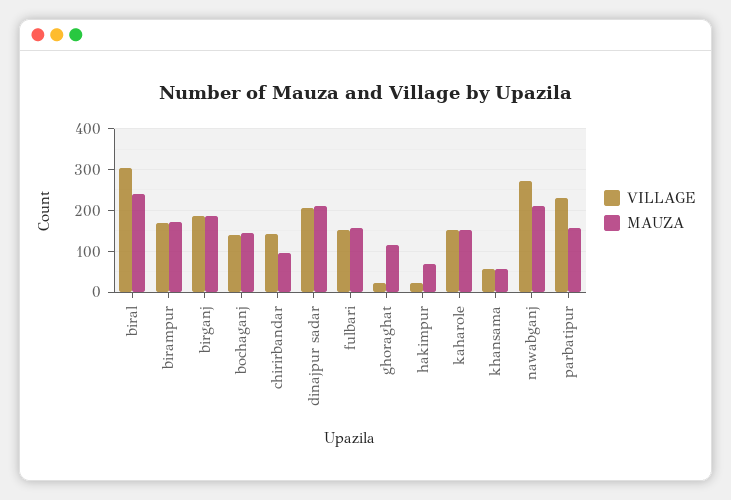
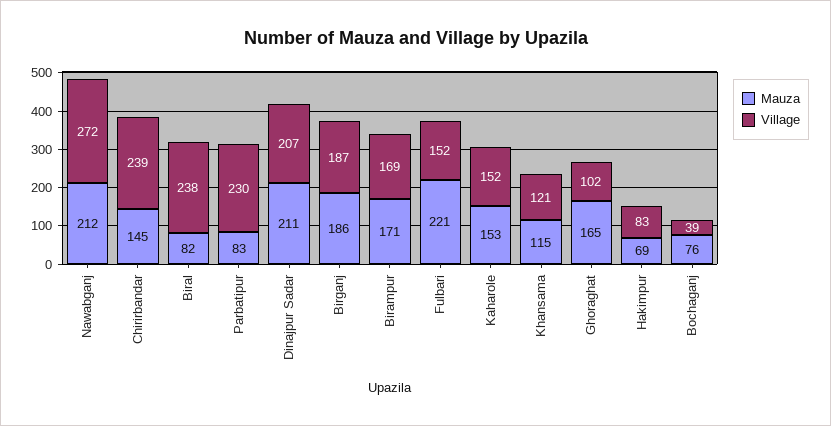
VILLAGE, biral: 300 -> 238
MAUZA, biral: 240 -> 82
VILLAGE, bochaganj: 140 -> 39
MAUZA, bochaganj: 140 -> 76
VILLAGE, chirirbandar: 140 -> 239
MAUZA, chirirbandar: 100 -> 145
MAUZA, fulbari: 160 -> 221
VILLAGE, ghoraghat: 20 -> 102
MAUZA, ghoraghat: 120 -> 165
VILLAGE, hakimpur: 20 -> 83
VILLAGE, khansama: 60 -> 121
MAUZA, khansama: 60 -> 115
MAUZA, parbatipur: 160 -> 83

